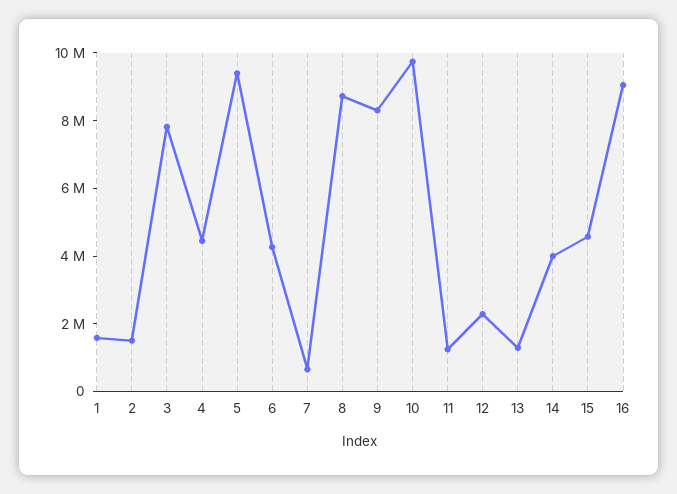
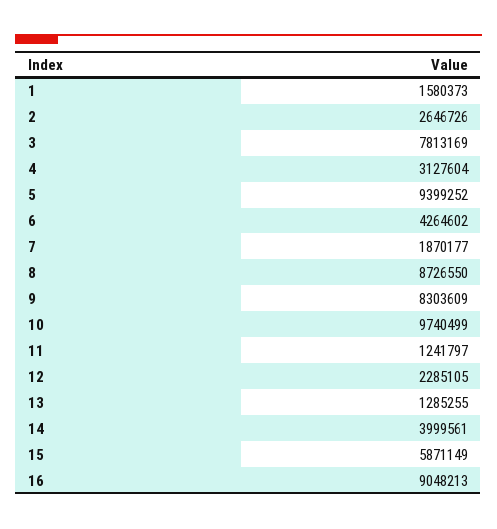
2: 1500000 -> 2646726
4: 4500000 -> 3127604
7: 500000 -> 1870177
15: 4500000 -> 5871149

